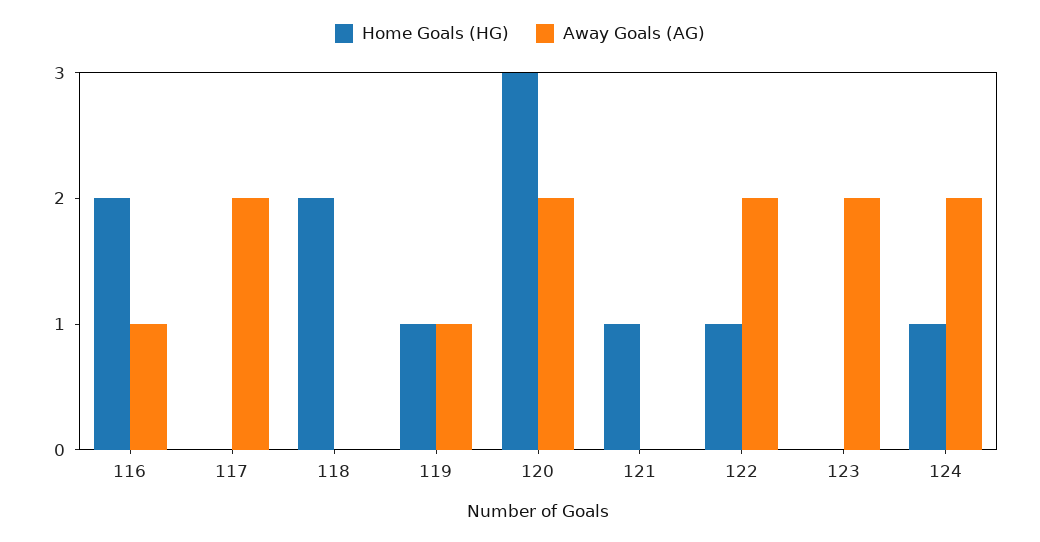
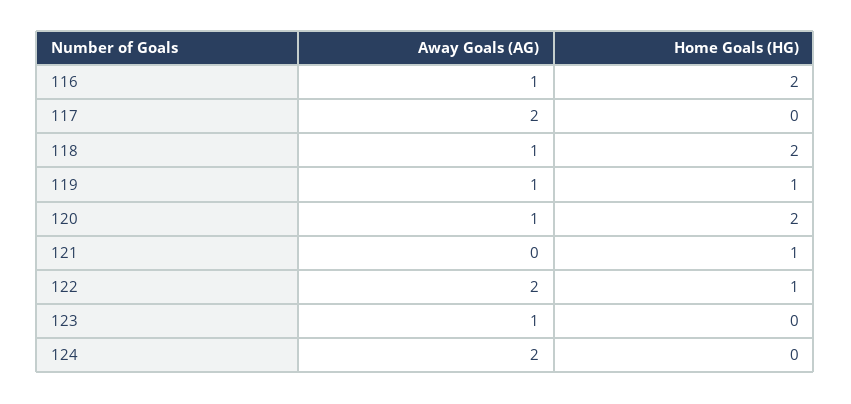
Away Goals (AG), 118: 0 -> 1
Home Goals (HG), 120: 3 -> 2
Away Goals (AG), 120: 2 -> 1
Away Goals (AG), 123: 2 -> 1
Home Goals (HG), 124: 1 -> 0

